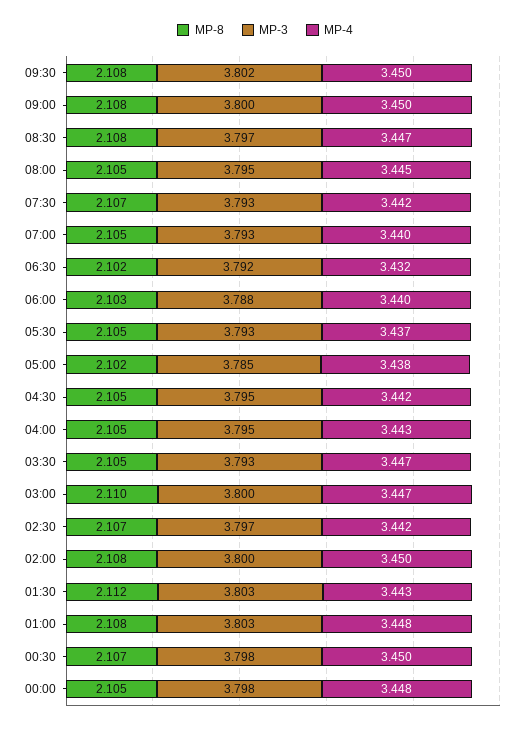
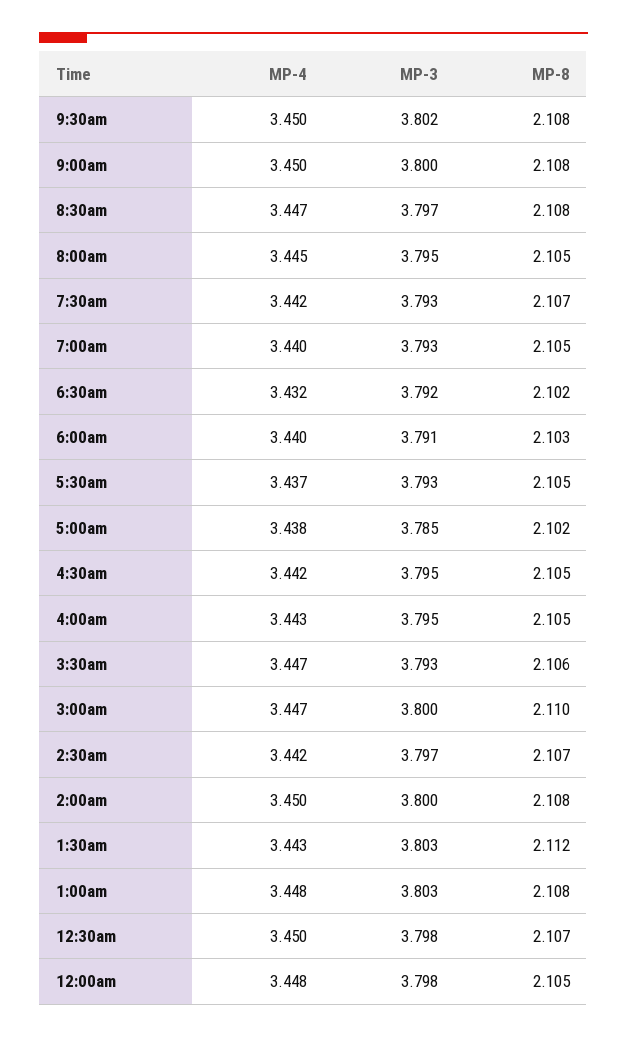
MP-3, 06:00: 3.788 -> 3.791
MP-8, 03:30: 2.105 -> 2.106

